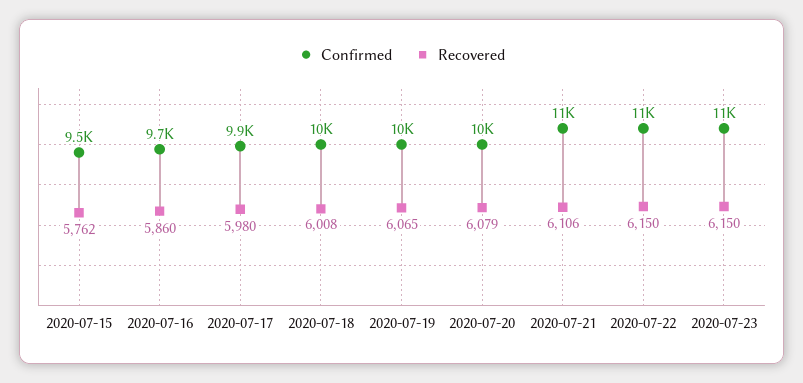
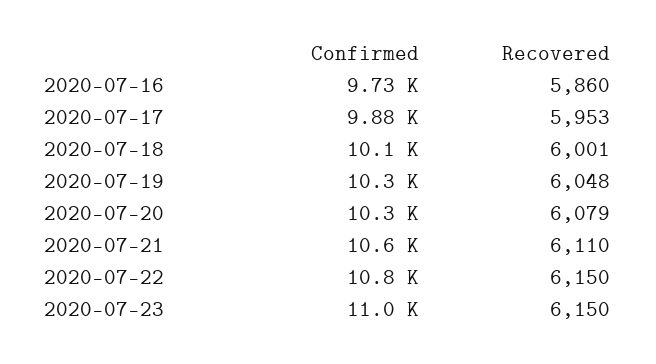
Confirmed, 2020-07-15: 9500 -> none
Recovered, 2020-07-15: 5762 -> none
Recovered, 2020-07-17: 5980 -> 5953
Recovered, 2020-07-18: 6008 -> 6001
Recovered, 2020-07-19: 6065 -> 6048
Recovered, 2020-07-21: 6106 -> 6110

